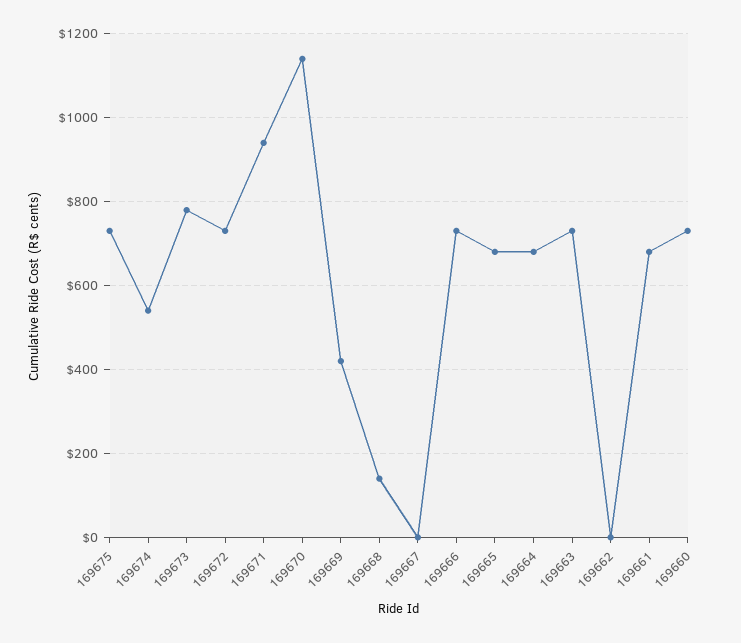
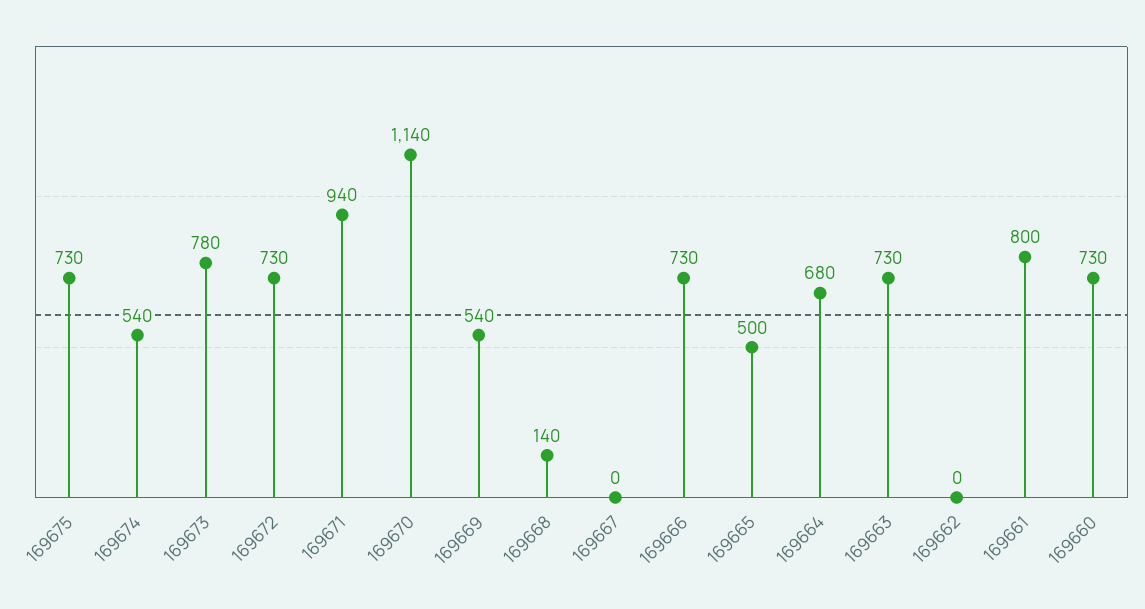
169669: 420 -> 540
169665: 680 -> 500
169661: 680 -> 800

